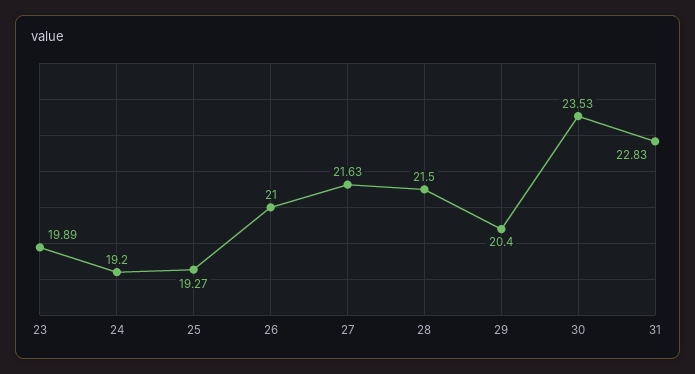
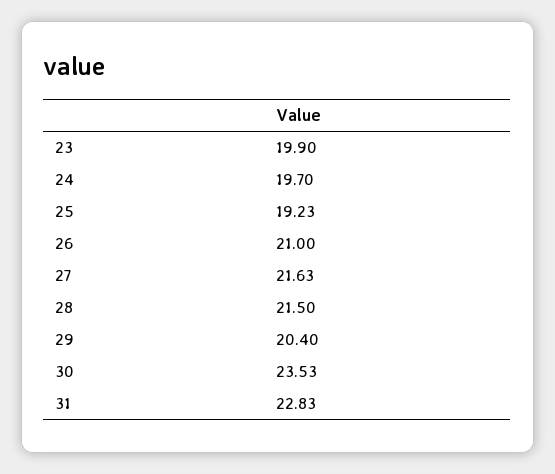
23: 19.89 -> 19.9
24: 19.2 -> 19.7
25: 19.27 -> 19.23

